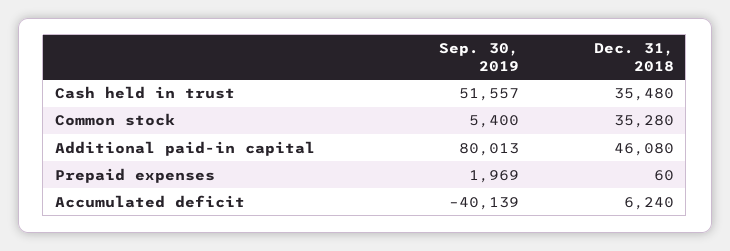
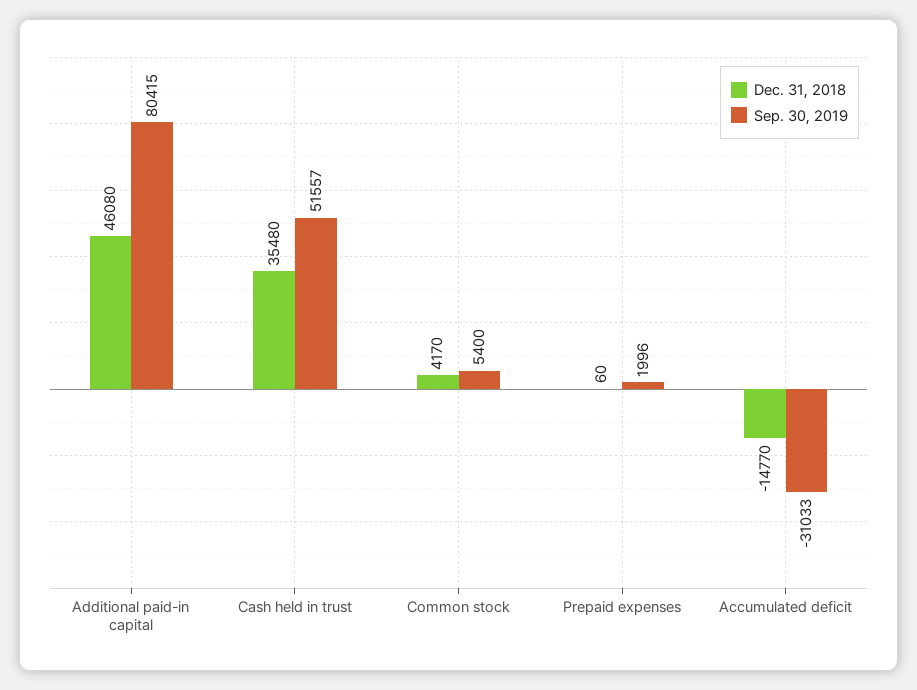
Dec. 31, 2018, Common stock: 35280 -> 4170
Sep. 30, 2019, Additional paid-in capital: 80013 -> 80415
Sep. 30, 2019, Prepaid expenses: 1969 -> 1996
Sep. 30, 2019, Accumulated deficit: -40139 -> -31033
Dec. 31, 2018, Accumulated deficit: 6240 -> -14770

